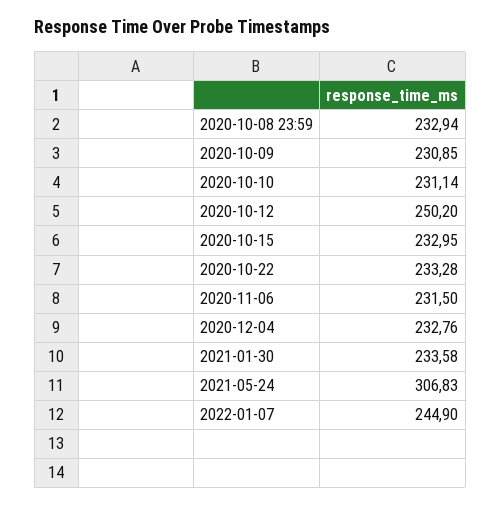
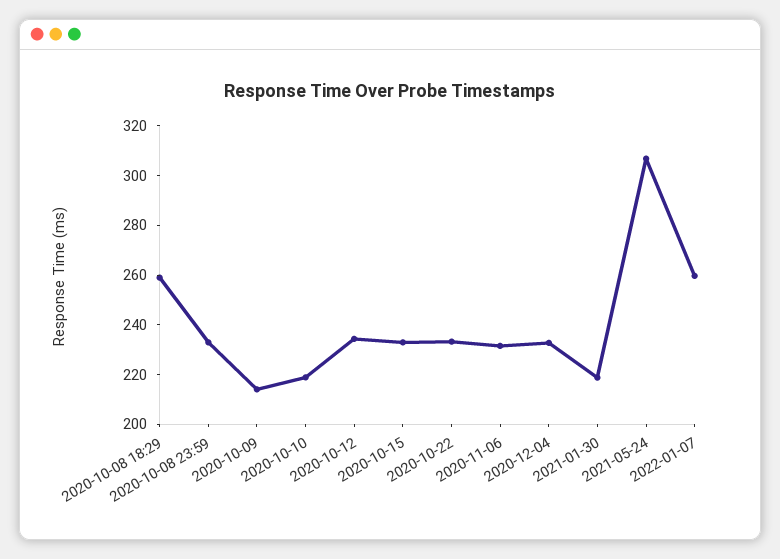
2020-10-09: 230.85 -> 215
2020-10-10: 231.14 -> 220
2020-10-12: 250.2 -> 235
2021-01-30: 233.58 -> 220
2022-01-07: 244.9 -> 260
2020-10-08 18:29: none -> 260

